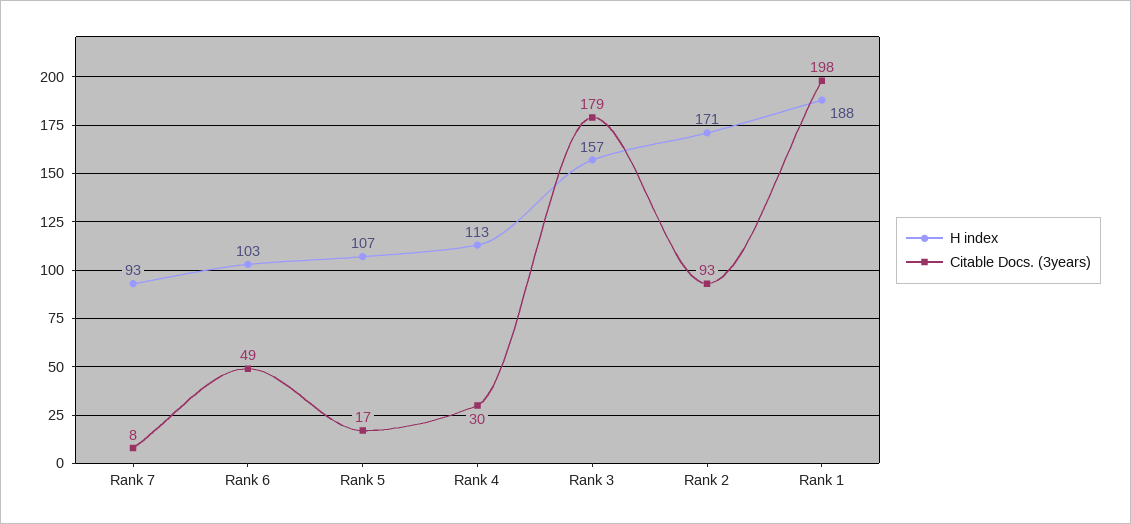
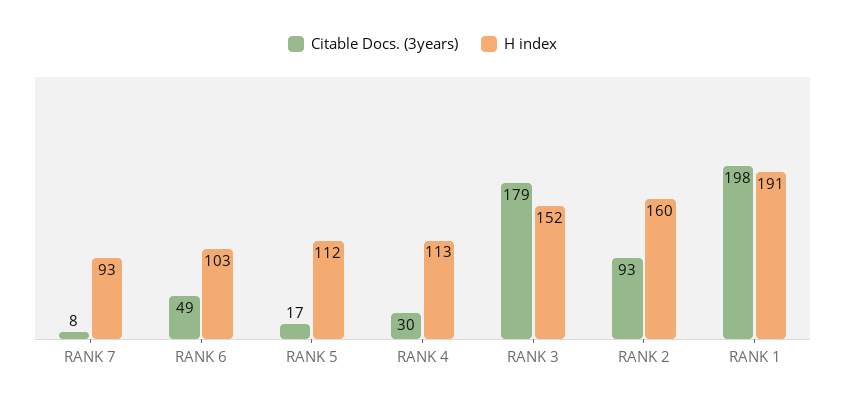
H index, Rank 5: 107 -> 112
H index, Rank 3: 157 -> 152
H index, Rank 2: 171 -> 160
H index, Rank 1: 188 -> 191

